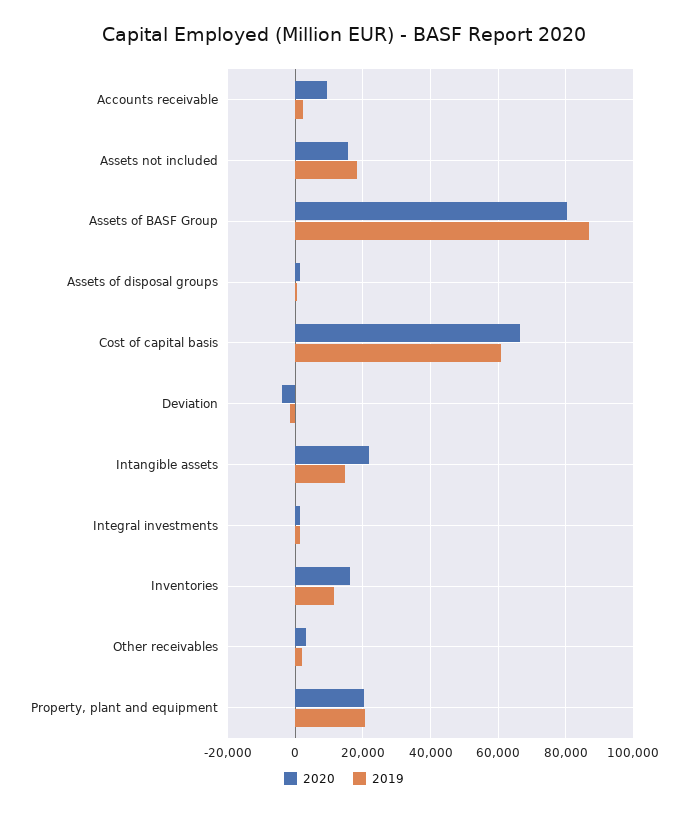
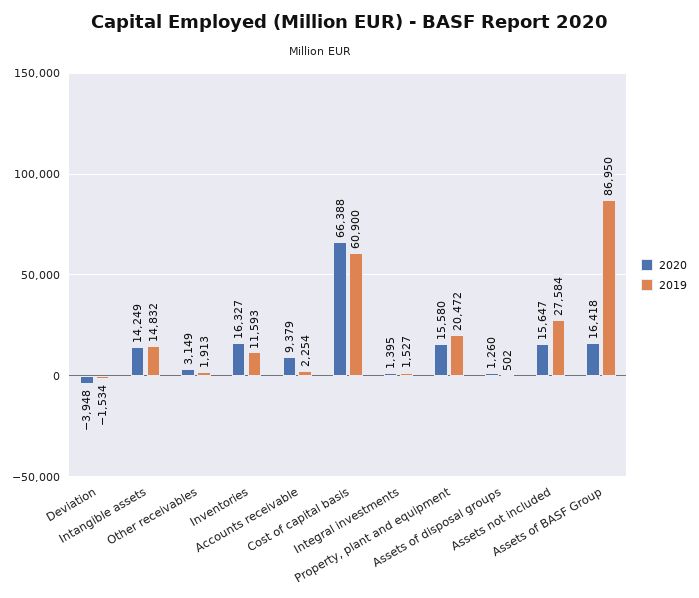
2019, Assets not included: 18000 -> 27584
2020, Assets of BASF Group: 80000 -> 16418
2020, Intangible assets: 22000 -> 14249
2020, Property, plant and equipment: 20000 -> 15580

